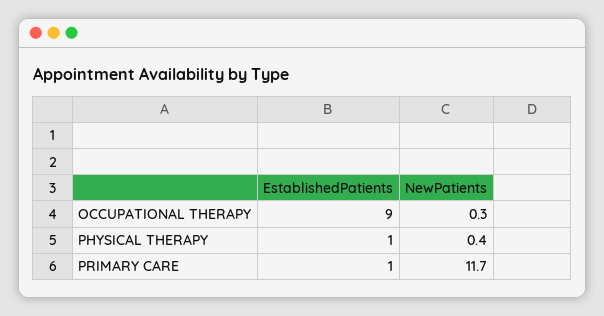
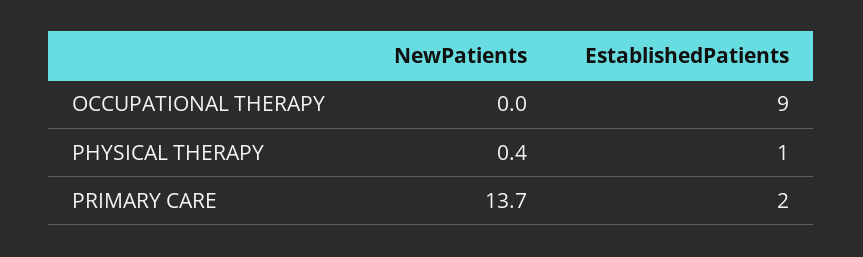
NewPatients, OCCUPATIONAL THERAPY: 0.3 -> 0
EstablishedPatients, PRIMARY CARE: 1 -> 2
NewPatients, PRIMARY CARE: 11.7 -> 13.7

